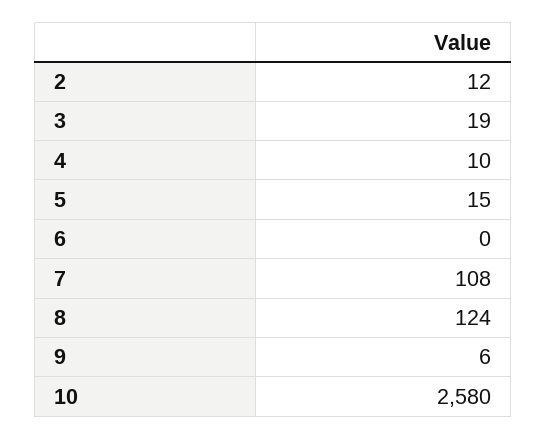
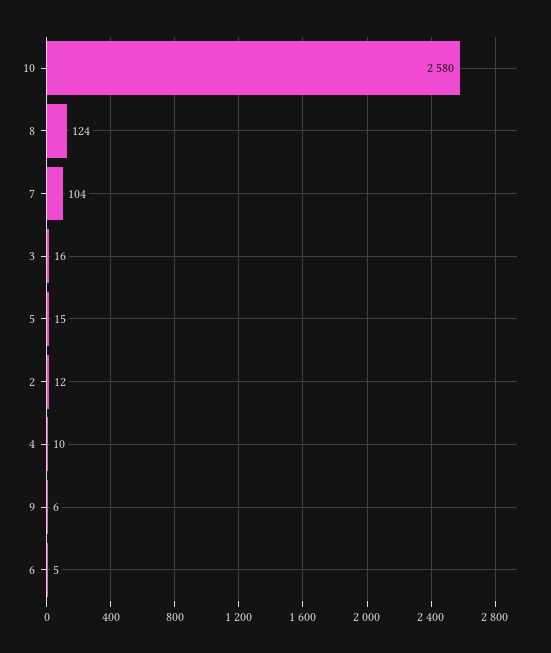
3: 19 -> 16
6: 0 -> 5
7: 108 -> 104

